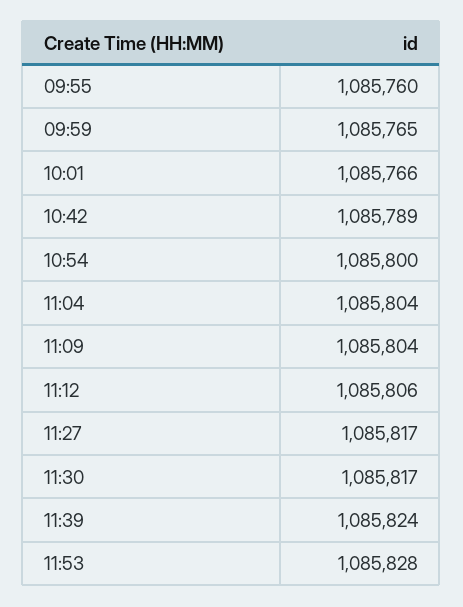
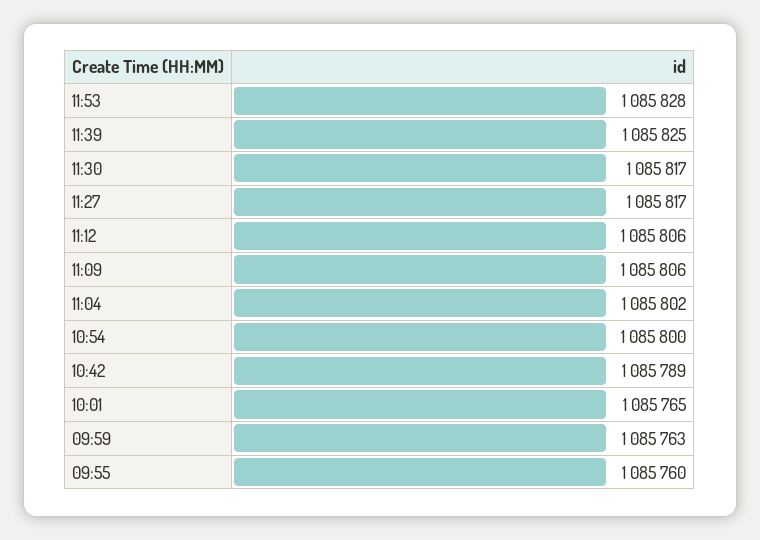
09:59: 1085765 -> 1085763
10:01: 1085766 -> 1085765
11:04: 1085804 -> 1085802
11:09: 1085804 -> 1085806
11:39: 1085824 -> 1085825

